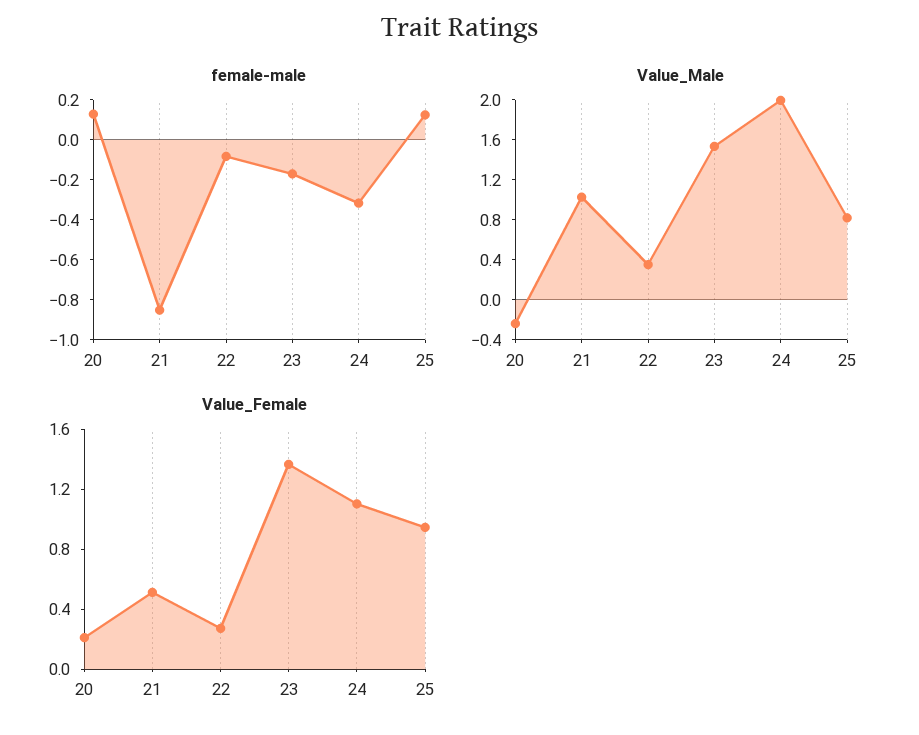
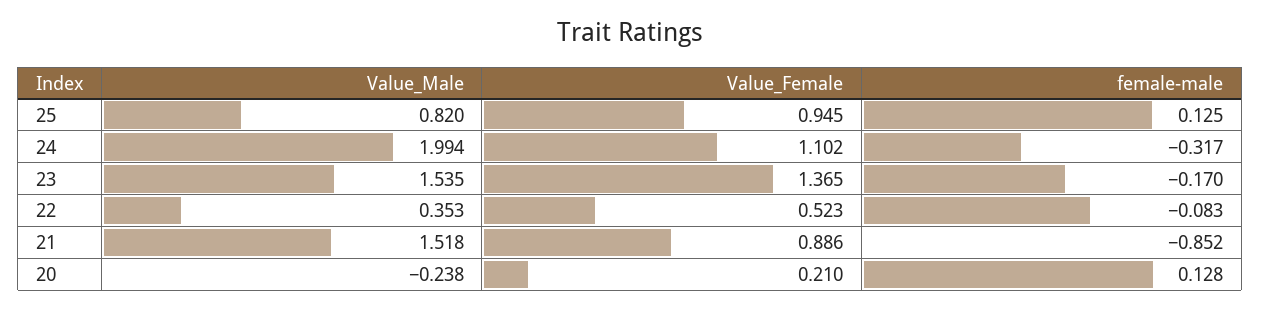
Value_Male, 21: 1 -> 1.518
Value_Female, 21: 0.5 -> 0.886
Value_Female, 22: 0.3 -> 0.523

